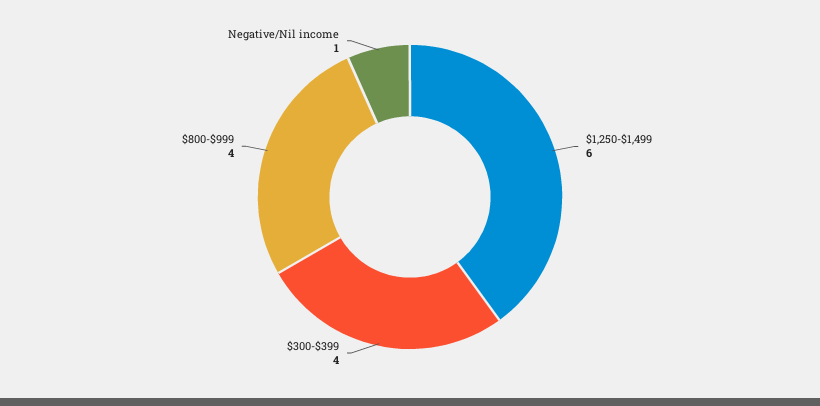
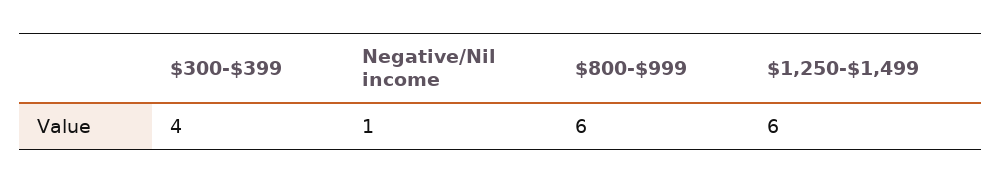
$800-$999: 4 -> 6

